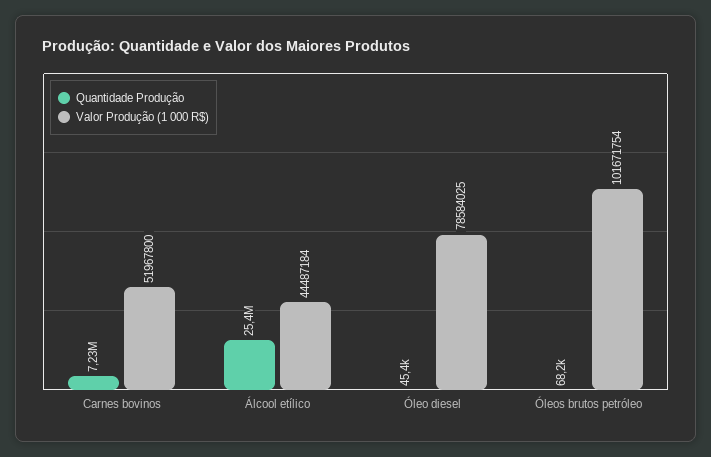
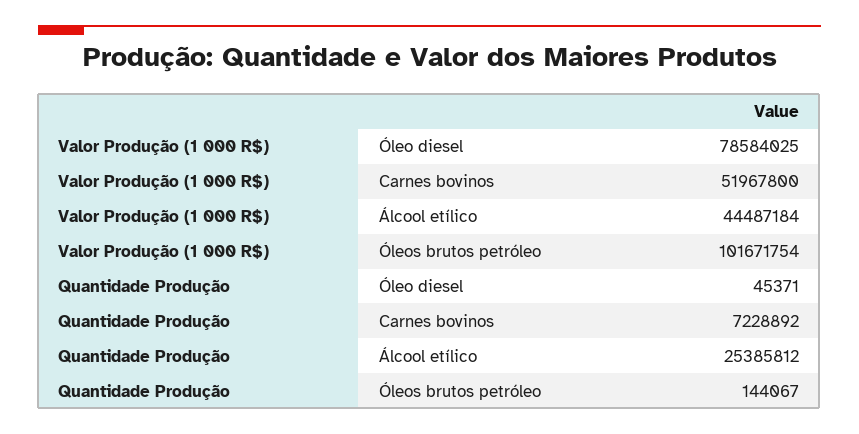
Quantidade Produção, Óleos brutos petróleo: 68200 -> 144067

